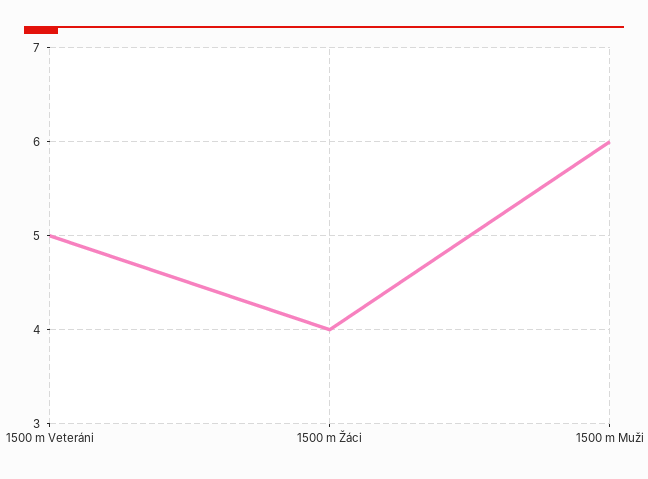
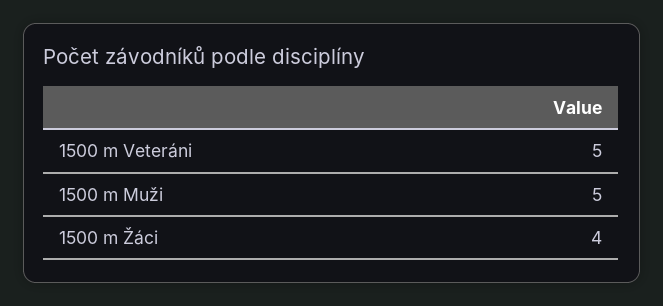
1500 m Muži: 6 -> 5

